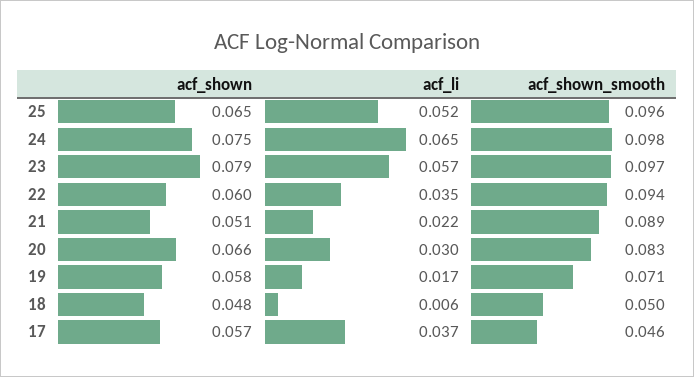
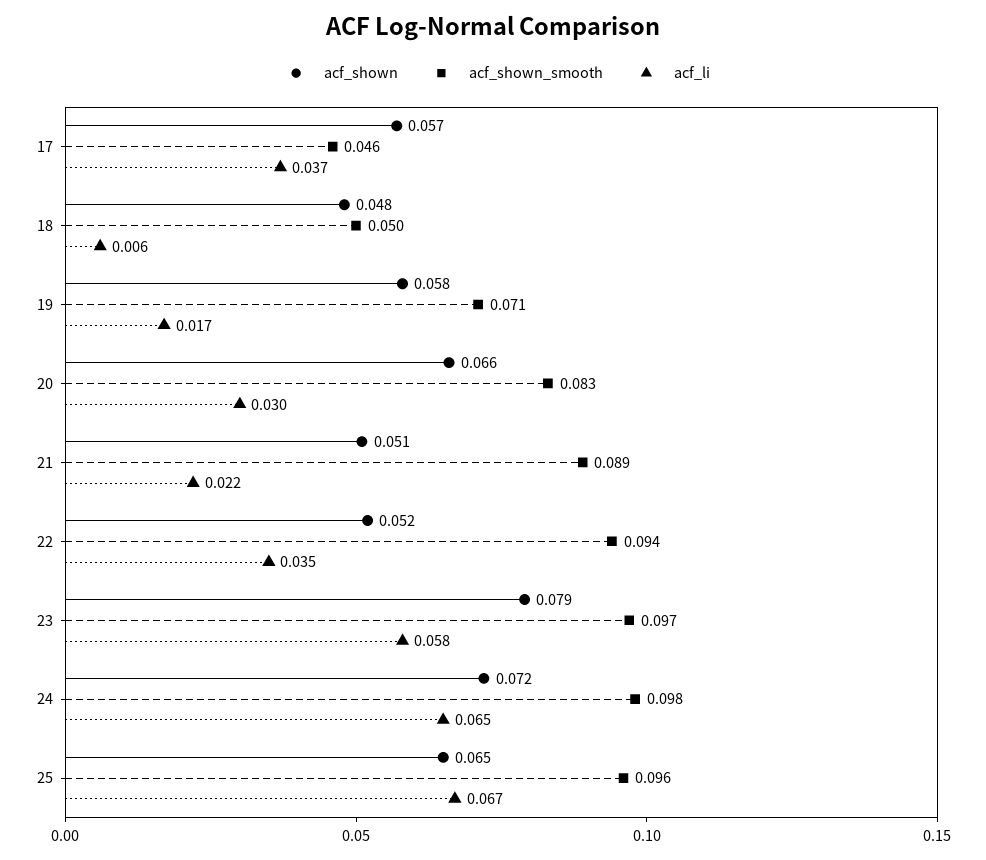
acf_li, 25: 0.052 -> 0.067
acf_shown, 24: 0.075 -> 0.072
acf_li, 23: 0.057 -> 0.058
acf_shown, 22: 0.06 -> 0.052

